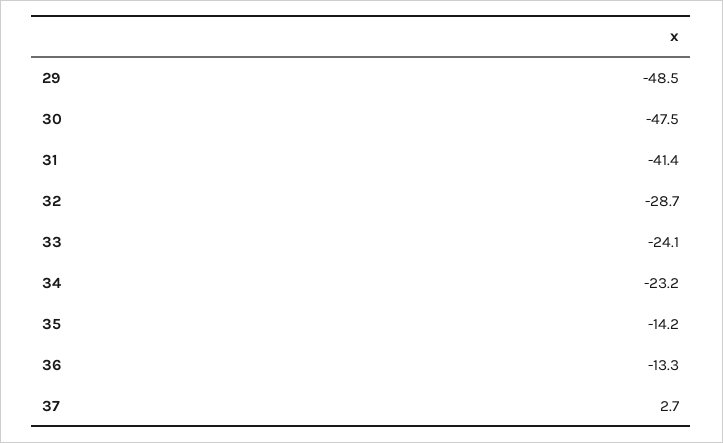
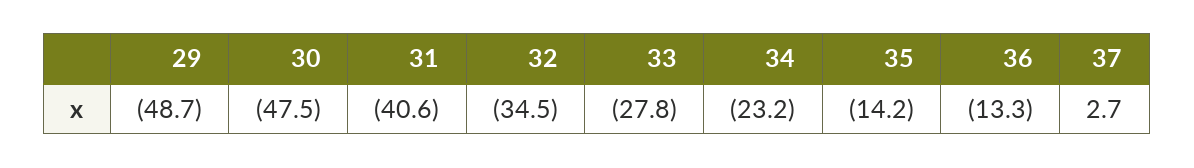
29: -48.5 -> -48.7
31: -41.4 -> -40.6
32: -28.7 -> -34.5
33: -24.1 -> -27.8

